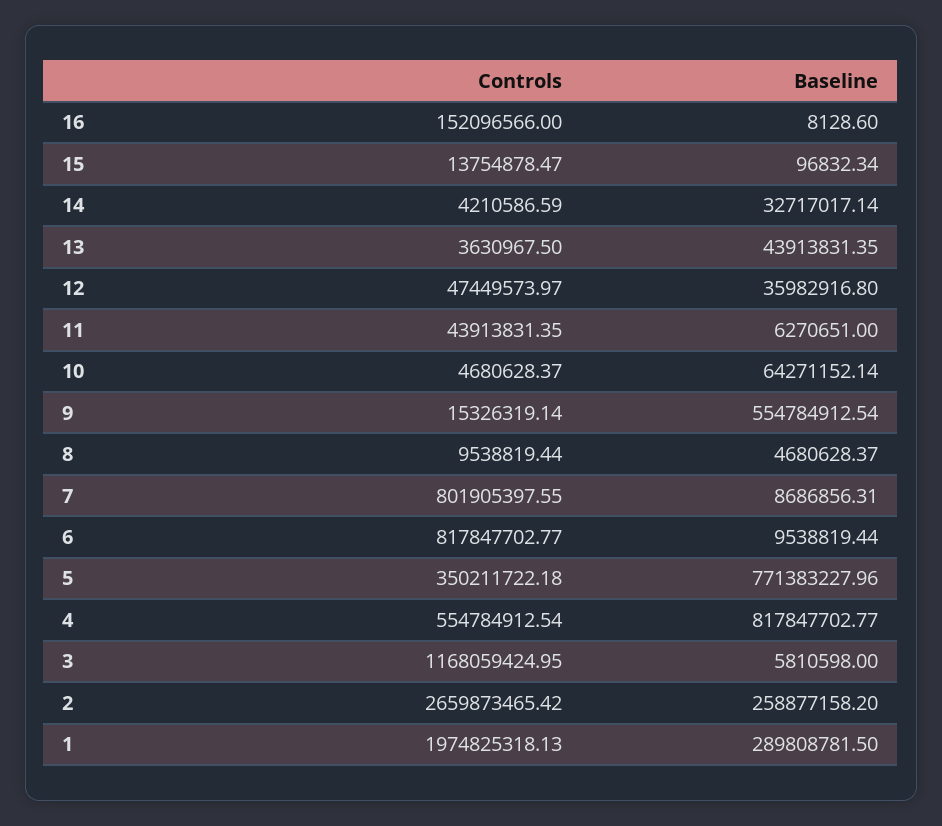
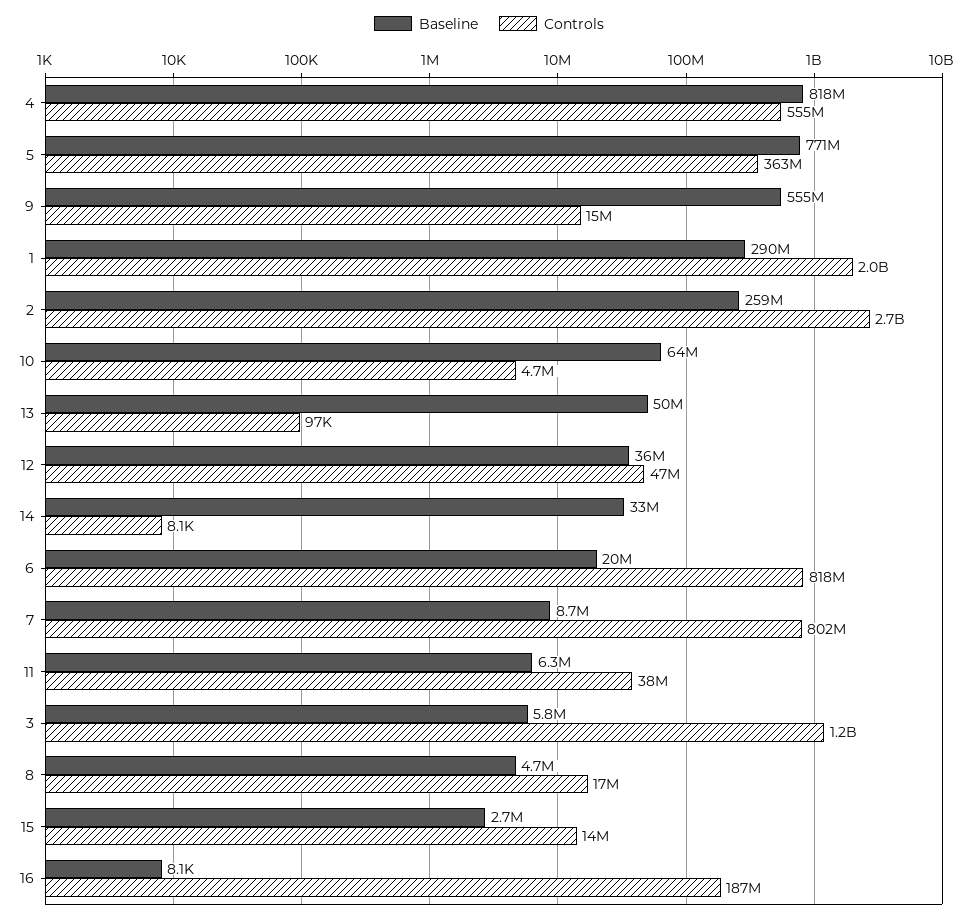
Controls, 16: 152096566 -> 187000000
Baseline, 15: 96832.34 -> 2700000
Controls, 14: 4210586.59 -> 8100
Controls, 13: 3630967.5 -> 97000
Baseline, 13: 43913831.35 -> 50000000
Controls, 11: 43913831.35 -> 38000000
Controls, 8: 9538819.44 -> 17000000
Baseline, 6: 9538819.44 -> 20000000
Controls, 5: 350211722.18 -> 363000000

